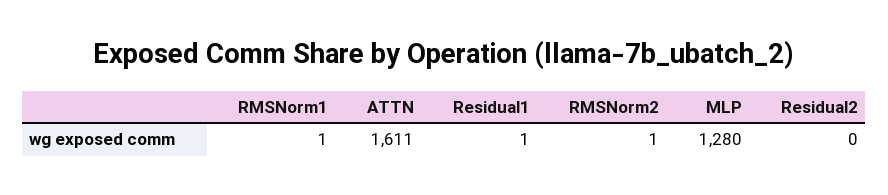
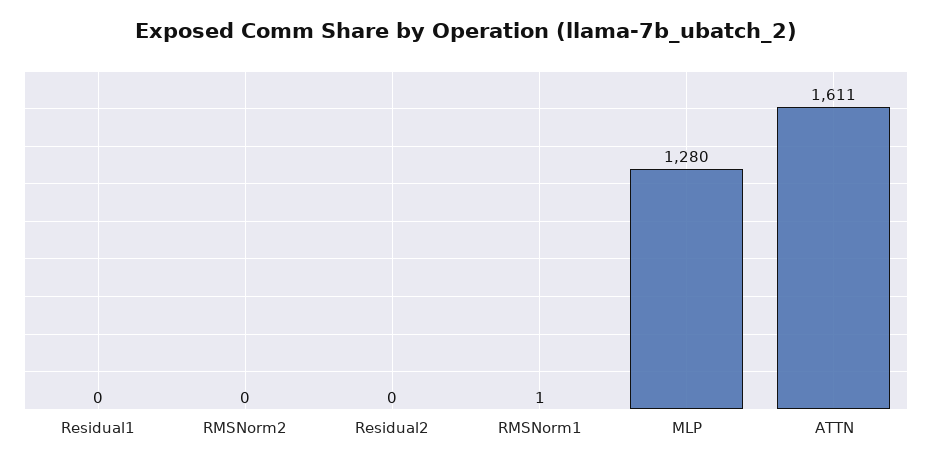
Residual1: 1 -> 0
RMSNorm2: 1 -> 0

